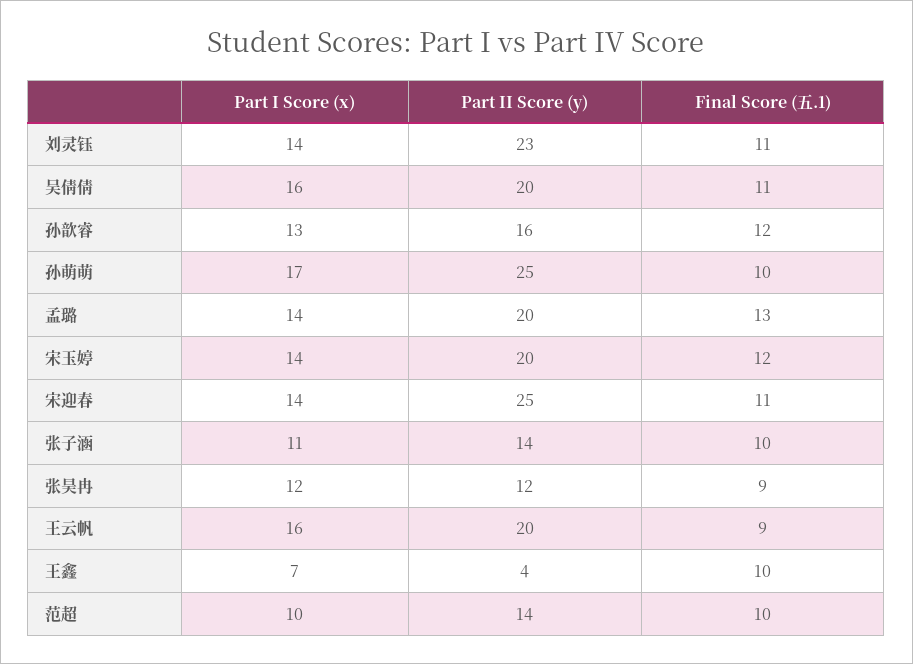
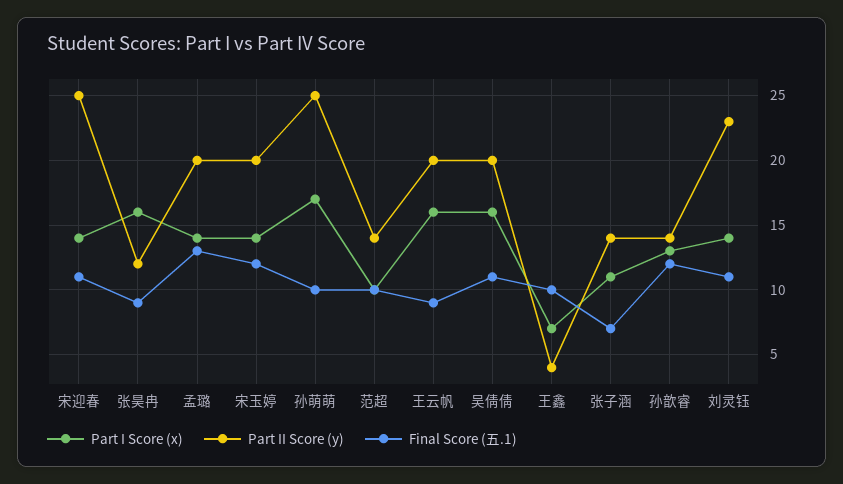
Part II Score (y), 孙歆睿: 16 -> 14
Final Score (五.1), 张子涵: 10 -> 7
Part I Score (x), 张昊冉: 12 -> 16

